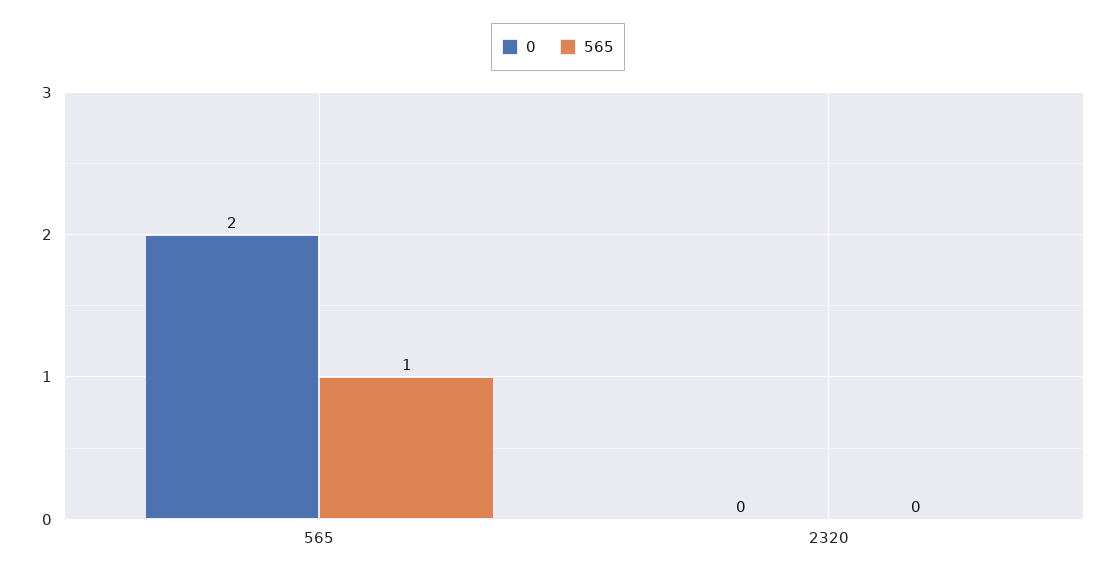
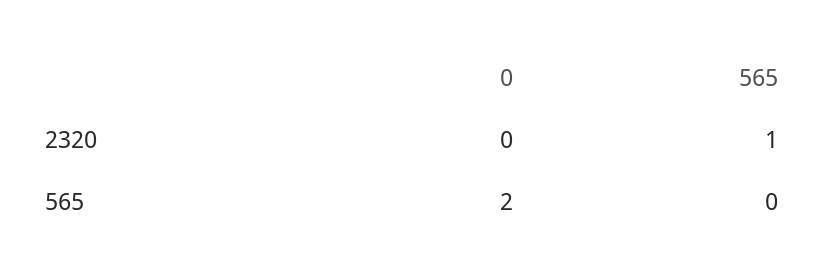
565, 565: 1 -> 0
565, 2320: 0 -> 1

